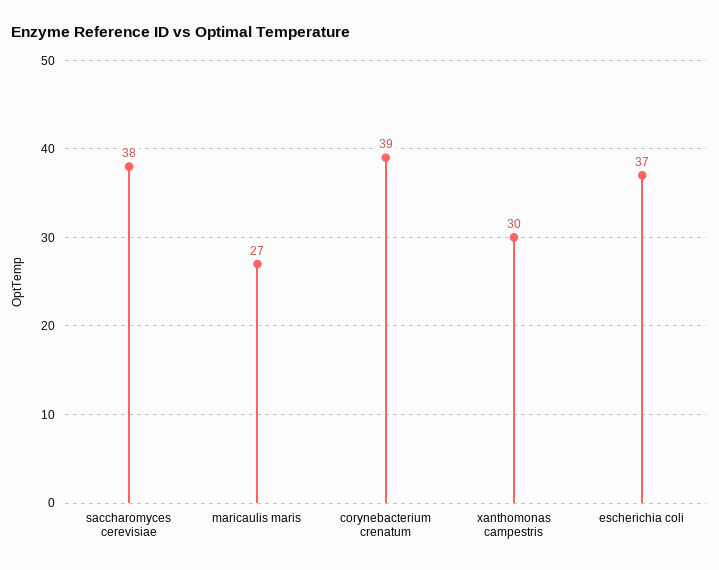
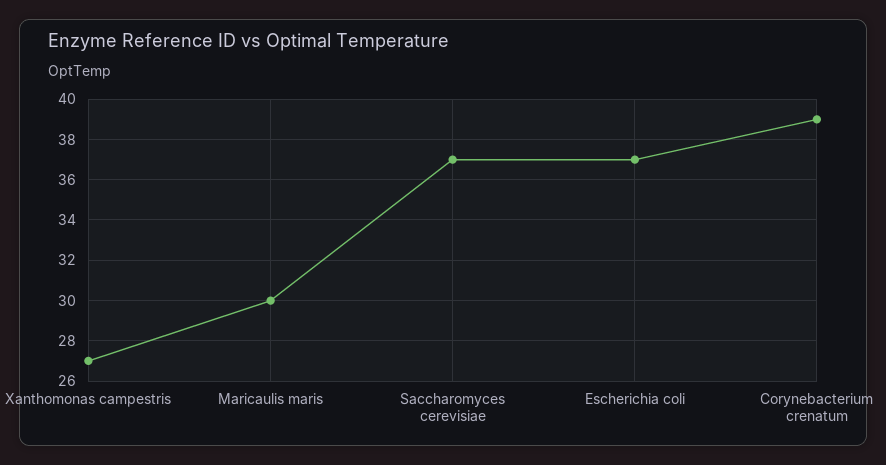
saccharomyces cerevisiae: 38 -> 37
maricaulis maris: 27 -> 30
xanthomonas campestris: 30 -> 27

